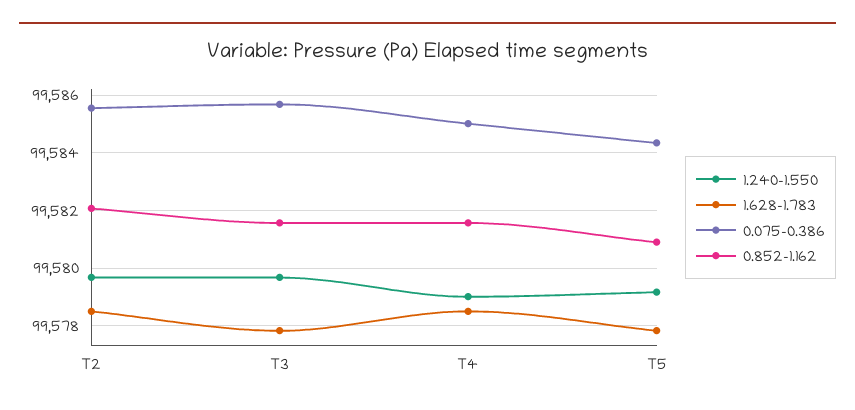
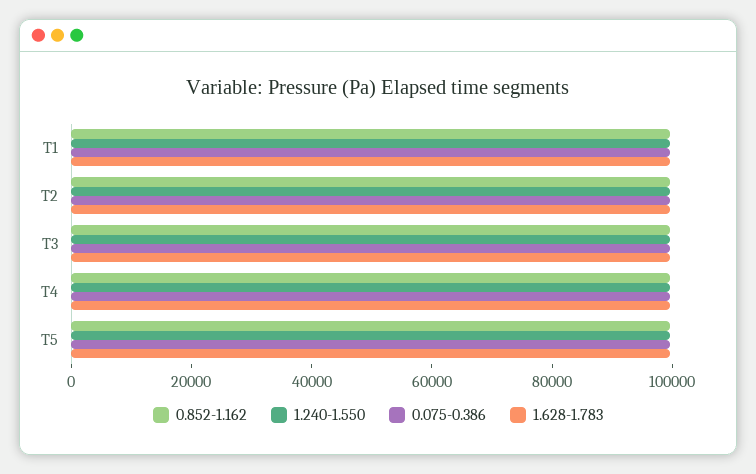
0.852-1.162, T1: none -> 100000
1.240-1.550, T1: none -> 100000
0.075-0.386, T1: none -> 100000
1.628-1.783, T1: none -> 100000

